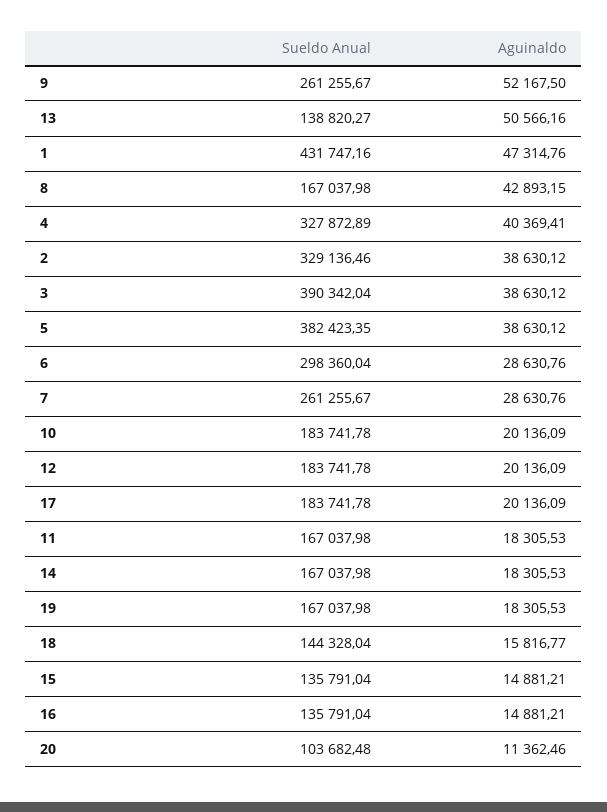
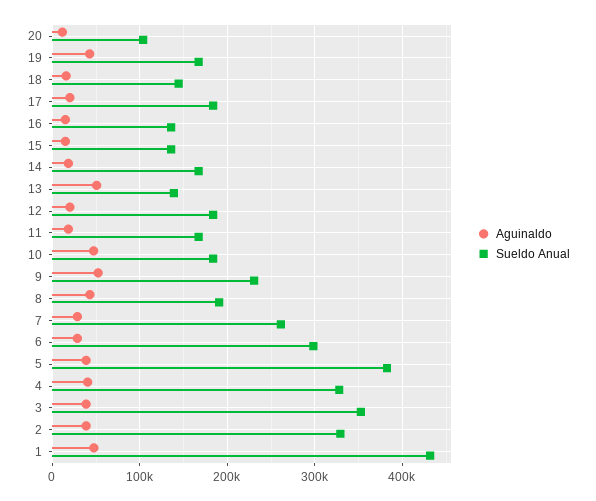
Sueldo Anual, 9: 261255.67 -> 230000
Sueldo Anual, 8: 167037.98 -> 190000
Sueldo Anual, 3: 390342.04 -> 350000
Aguinaldo, 10: 20136.09 -> 50000
Aguinaldo, 19: 18305.53 -> 40000

